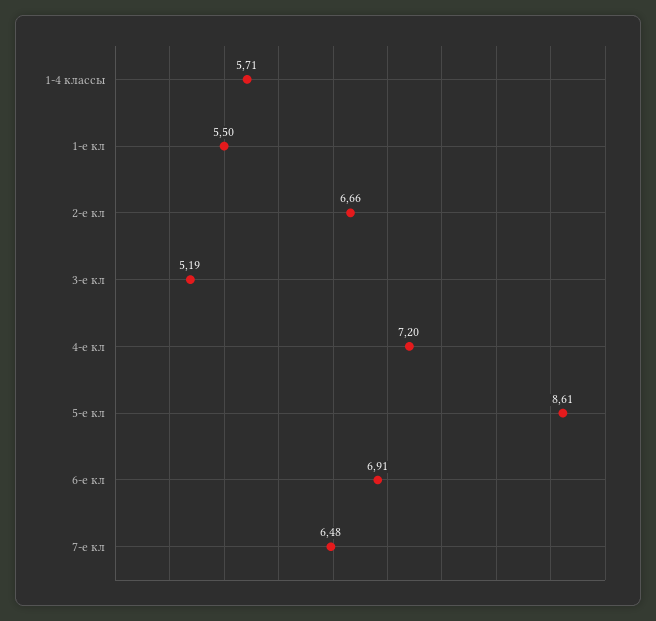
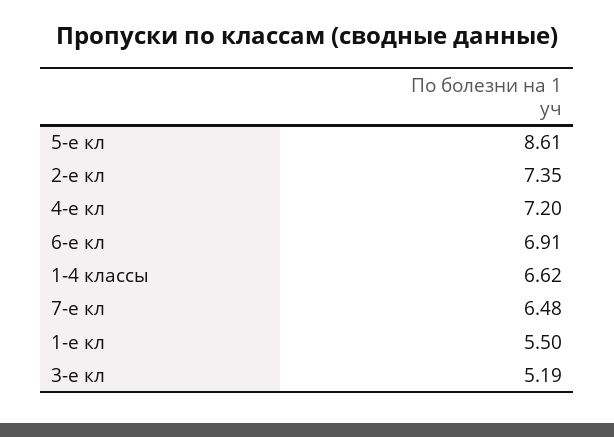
1-4 классы: 5.71 -> 6.62
2-е кл: 6.66 -> 7.35

